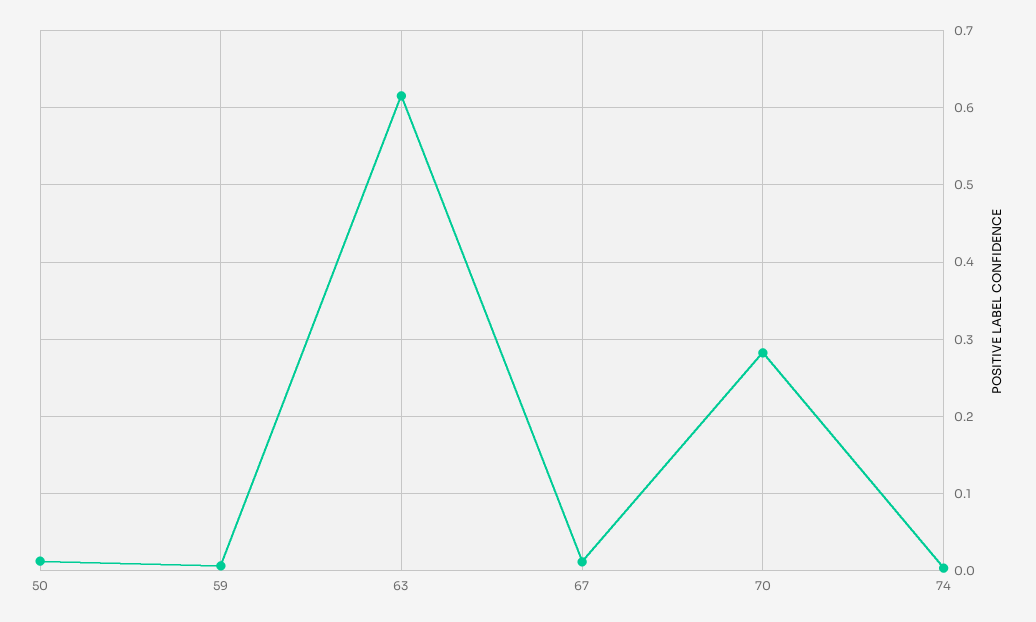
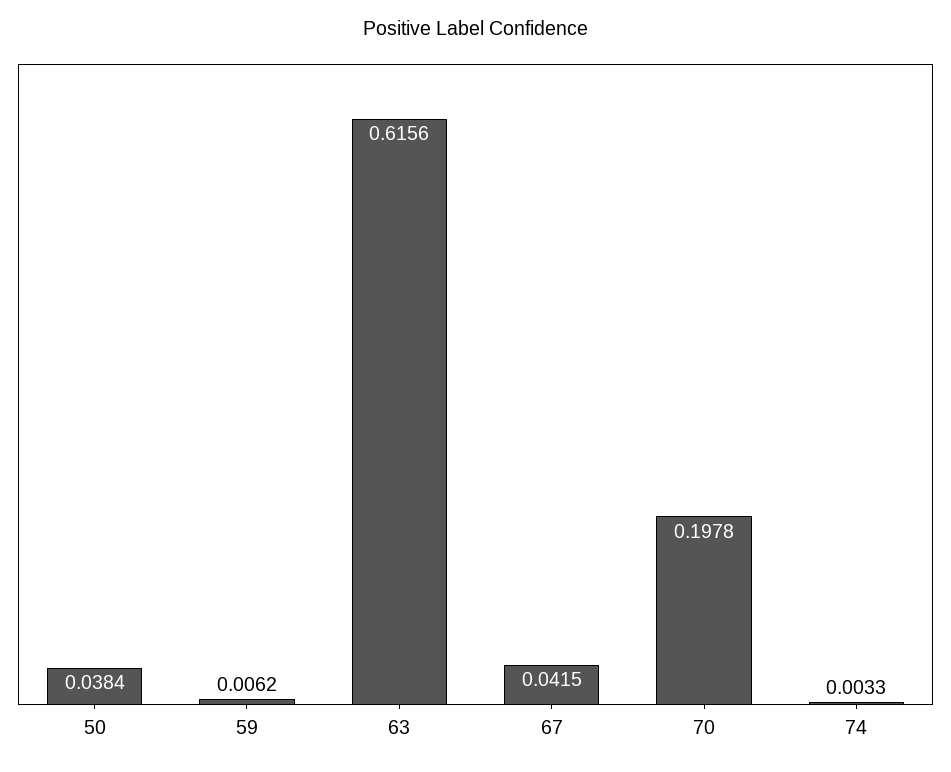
50: 0.01 -> 0.0384
67: 0.01 -> 0.0415
70: 0.28 -> 0.1978

